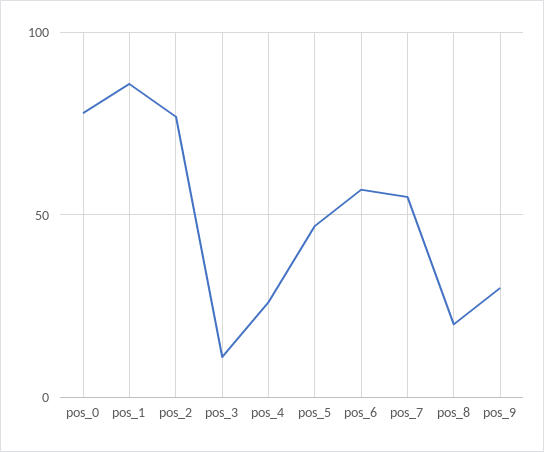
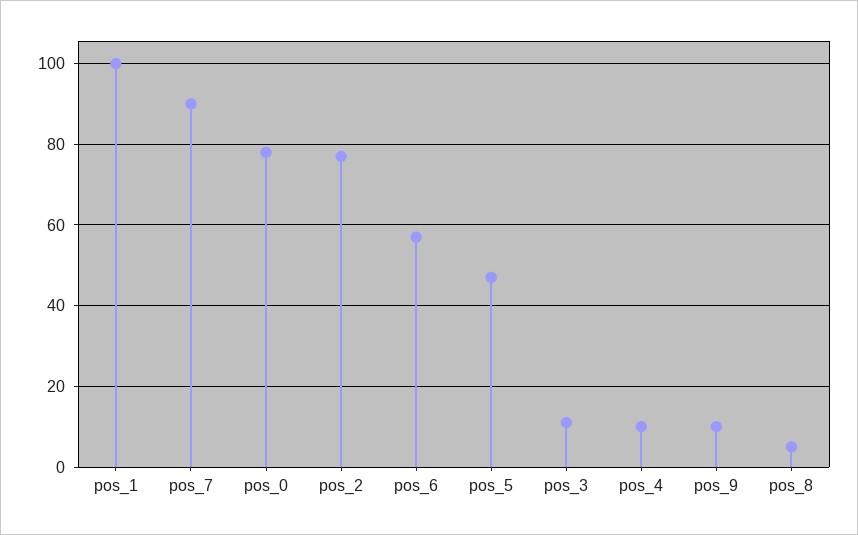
pos_1: 85 -> 100
pos_4: 25 -> 10
pos_7: 55 -> 90
pos_8: 20 -> 5
pos_9: 30 -> 10

